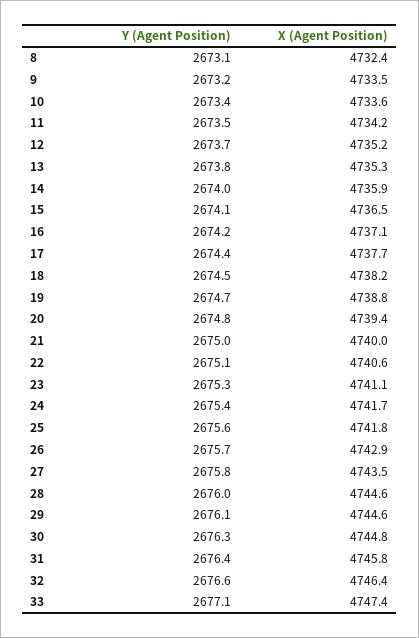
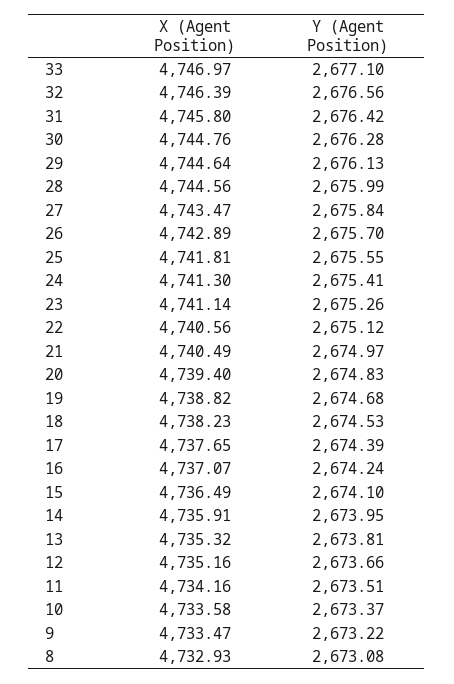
X (Agent Position), 8: 4732.4 -> 4732.93
X (Agent Position), 21: 4740 -> 4740.49
X (Agent Position), 24: 4741.7 -> 4741.3
X (Agent Position), 33: 4747.4 -> 4746.97

